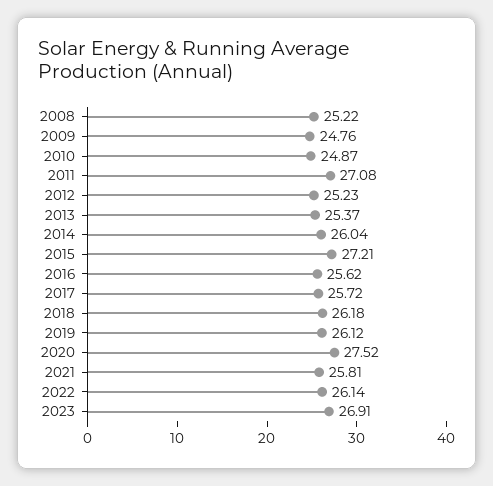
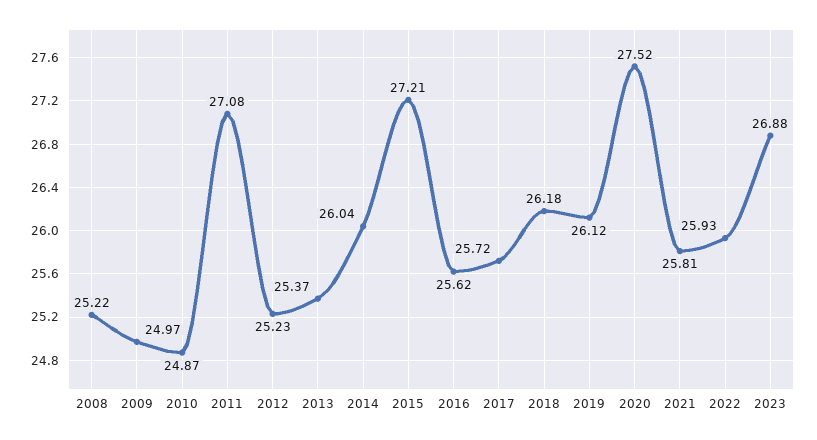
2009: 24.76 -> 24.97
2022: 26.14 -> 25.93
2023: 26.91 -> 26.88

